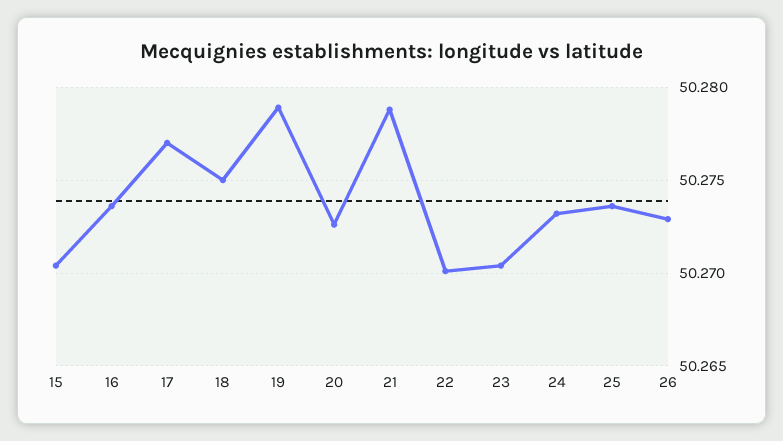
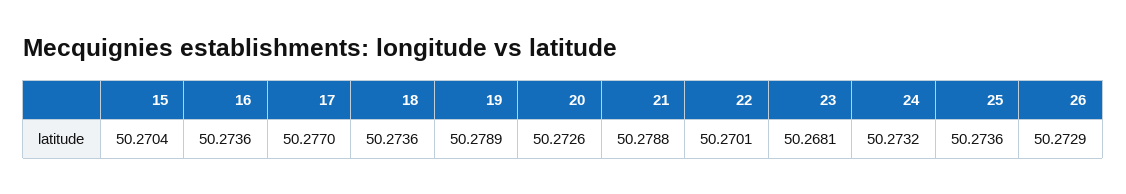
18: 50.275 -> 50.2736
23: 50.2705 -> 50.2681

